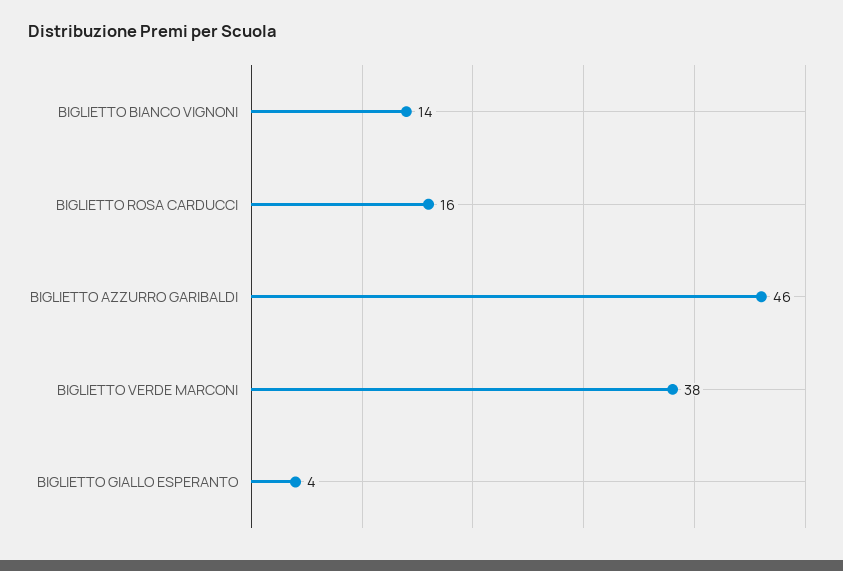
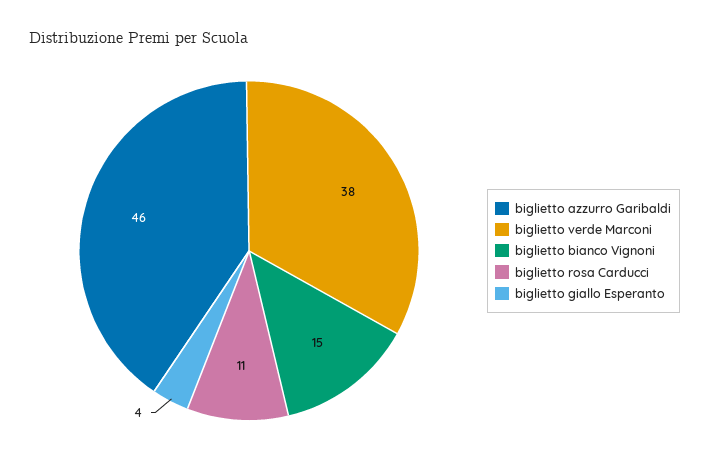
BIGLIETTO BIANCO VIGNONI: 14 -> 15
BIGLIETTO ROSA CARDUCCI: 16 -> 11

